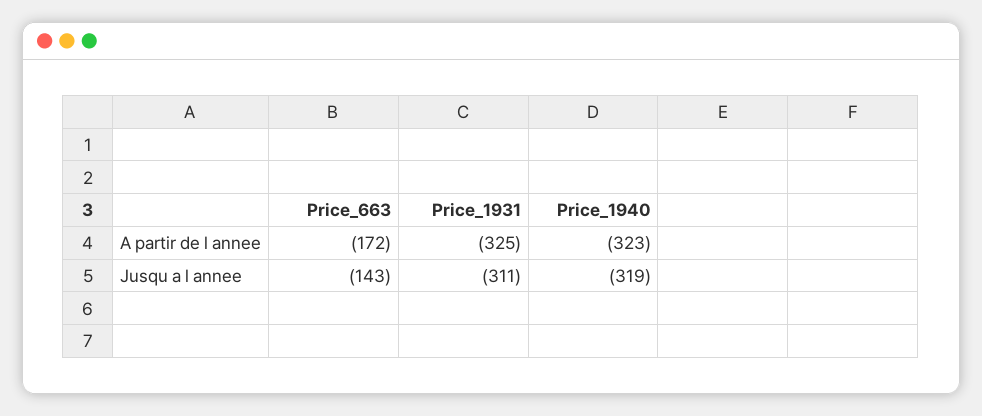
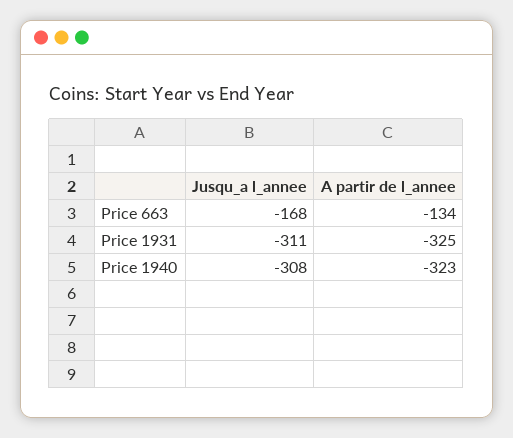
Price_663, A partir de l annee: -172 -> -134
Price_663, Jusqu a l annee: -143 -> -168
Price_1940, Jusqu a l annee: -319 -> -308

